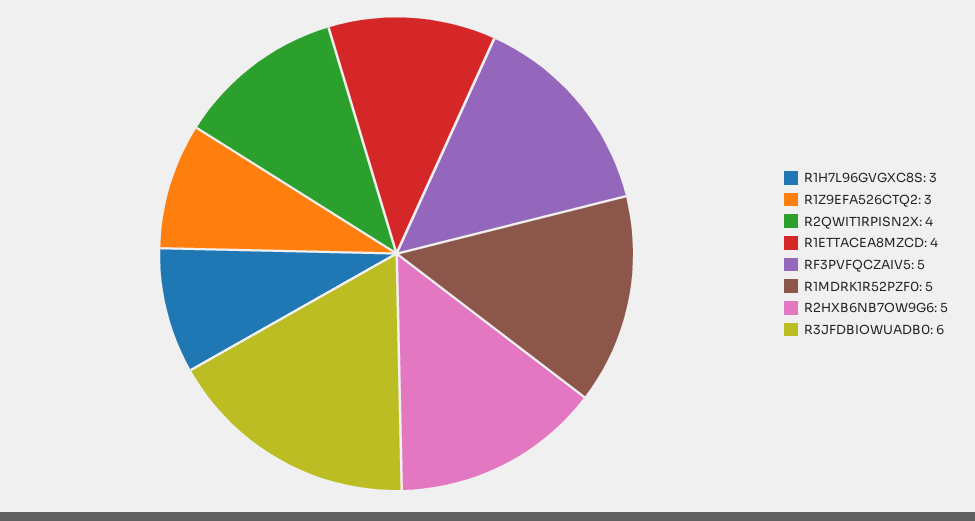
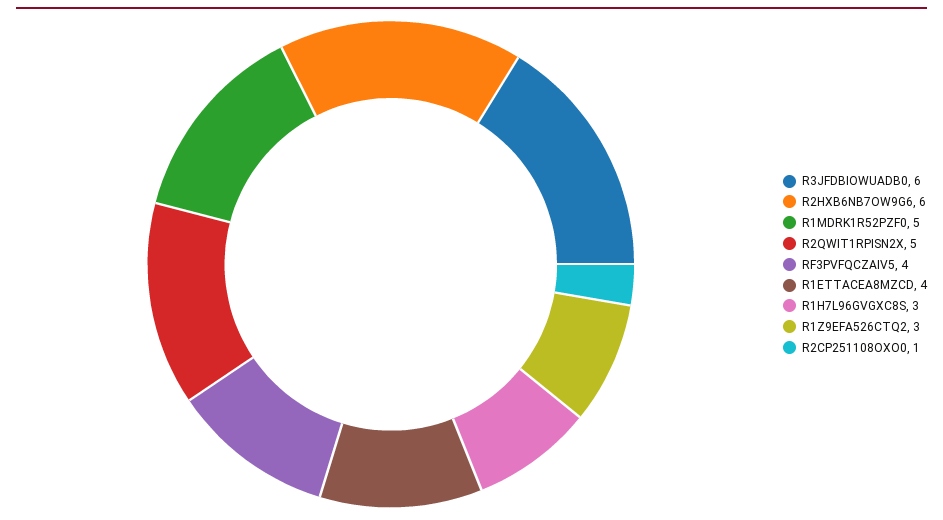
R2QWIT1RPISN2X: 4 -> 5
RF3PVFQCZAIV5: 5 -> 4
R2HXB6NB7OW9G6: 5 -> 6
R2CP251108OXO0: none -> 1

